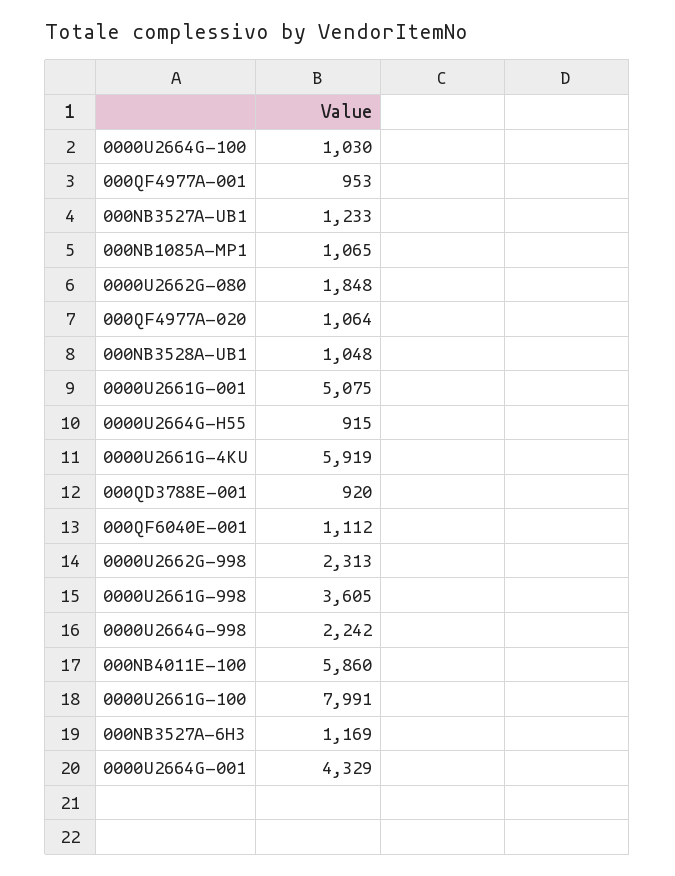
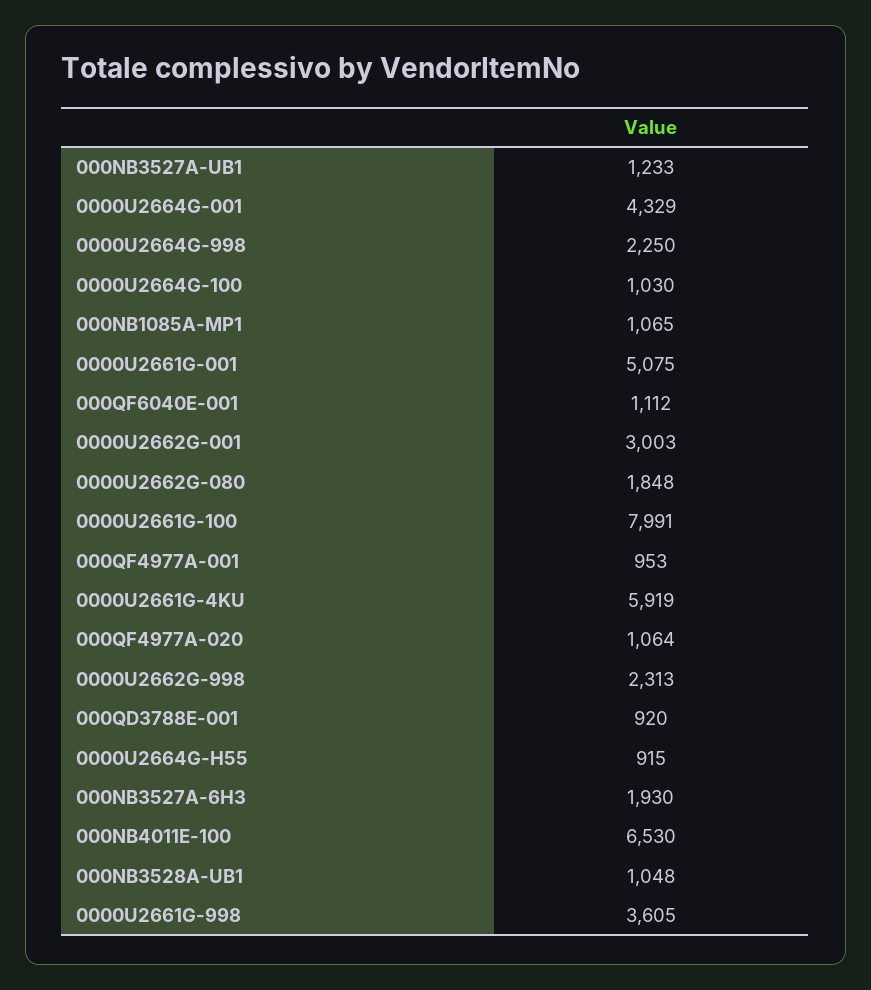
0000U2664G-998: 2242 -> 2250
000NB4011E-100: 5860 -> 6530
000NB3527A-6H3: 1169 -> 1930
0000U2662G-001: none -> 3003

